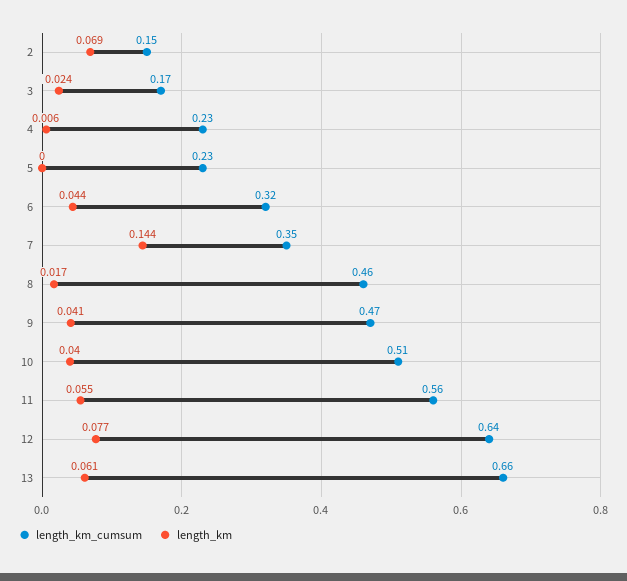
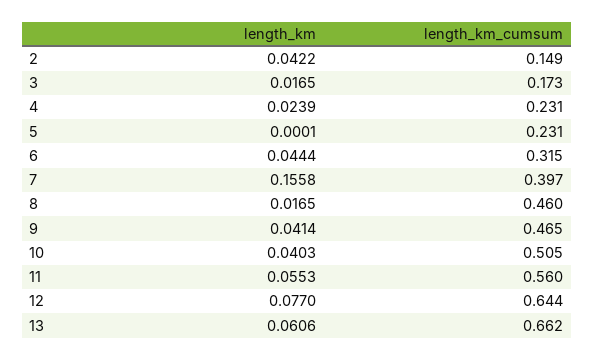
length_km, 2: 0.069 -> 0.0422
length_km, 3: 0.024 -> 0.0165
length_km, 4: 0.006 -> 0.0239
length_km_cumsum, 7: 0.35 -> 0.397
length_km, 7: 0.144 -> 0.1558

